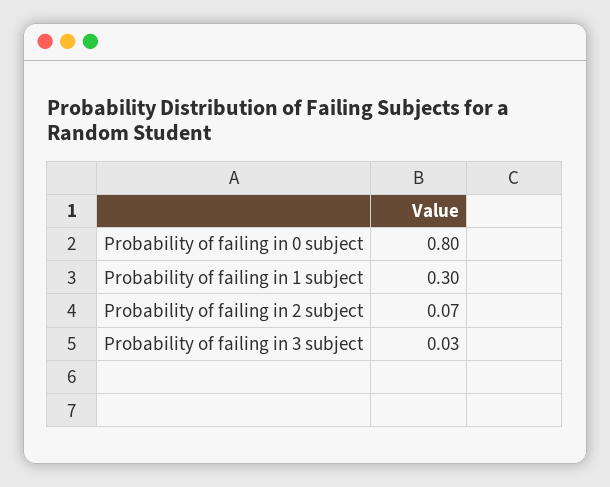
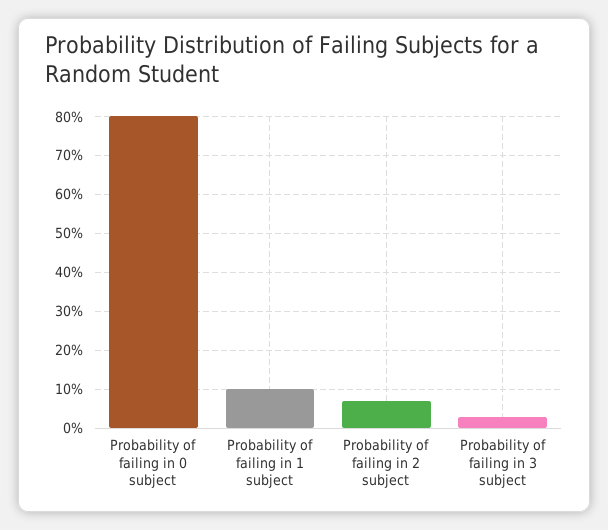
Probability of failing in 1 subject: 0.3 -> 0.1

